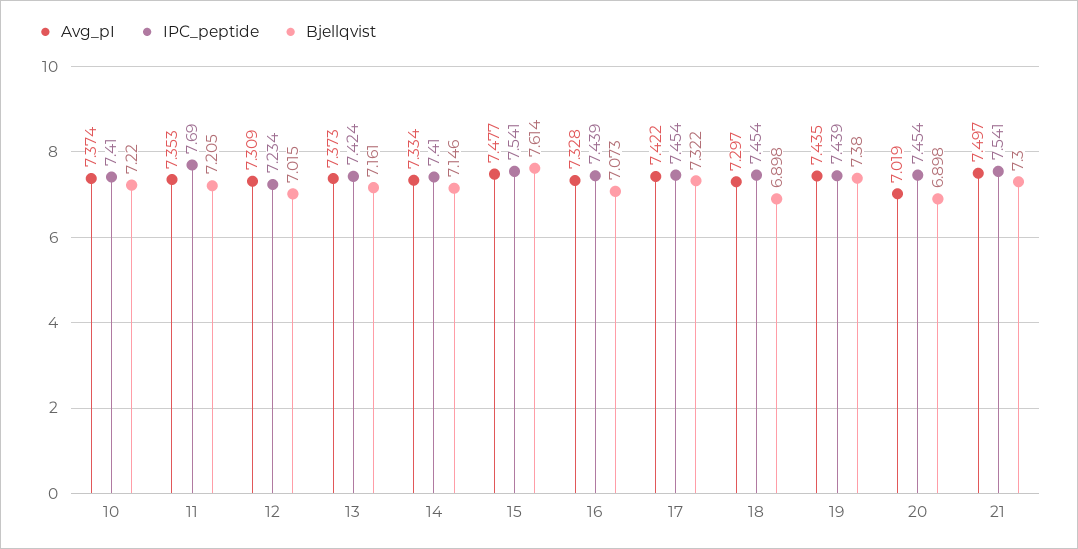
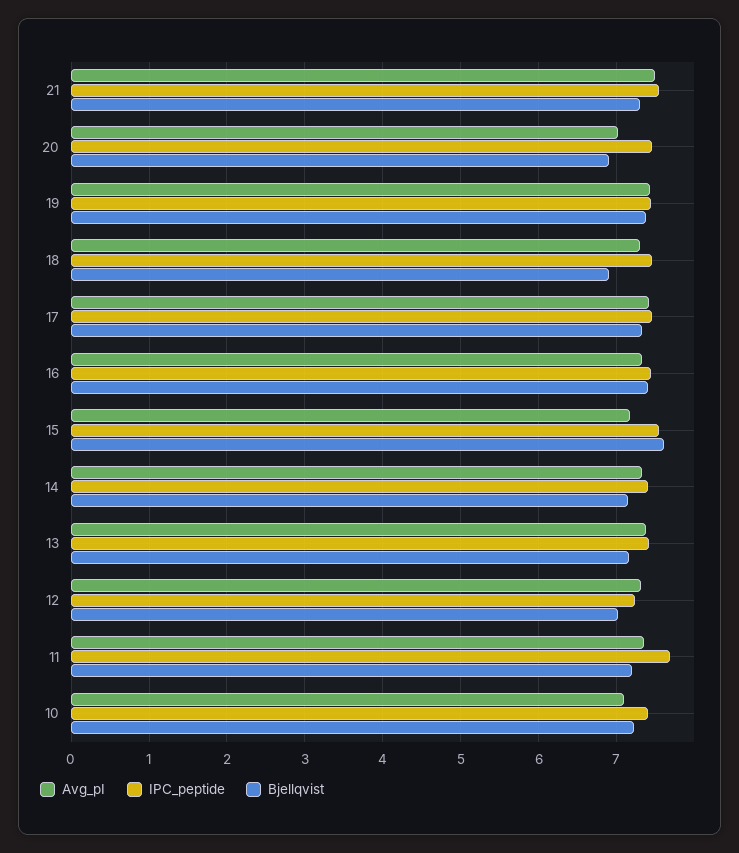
Avg_pI, 10: 7.374 -> 7.1
Avg_pI, 15: 7.477 -> 7.2
Bjellqvist, 16: 7.073 -> 7.4

